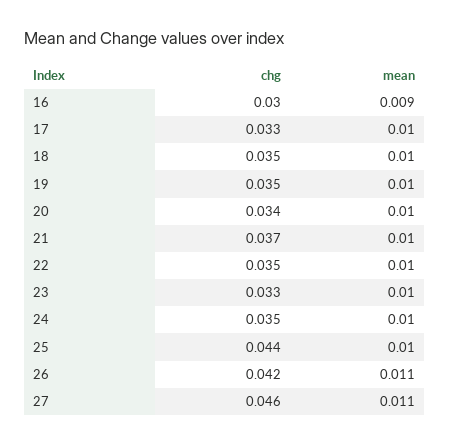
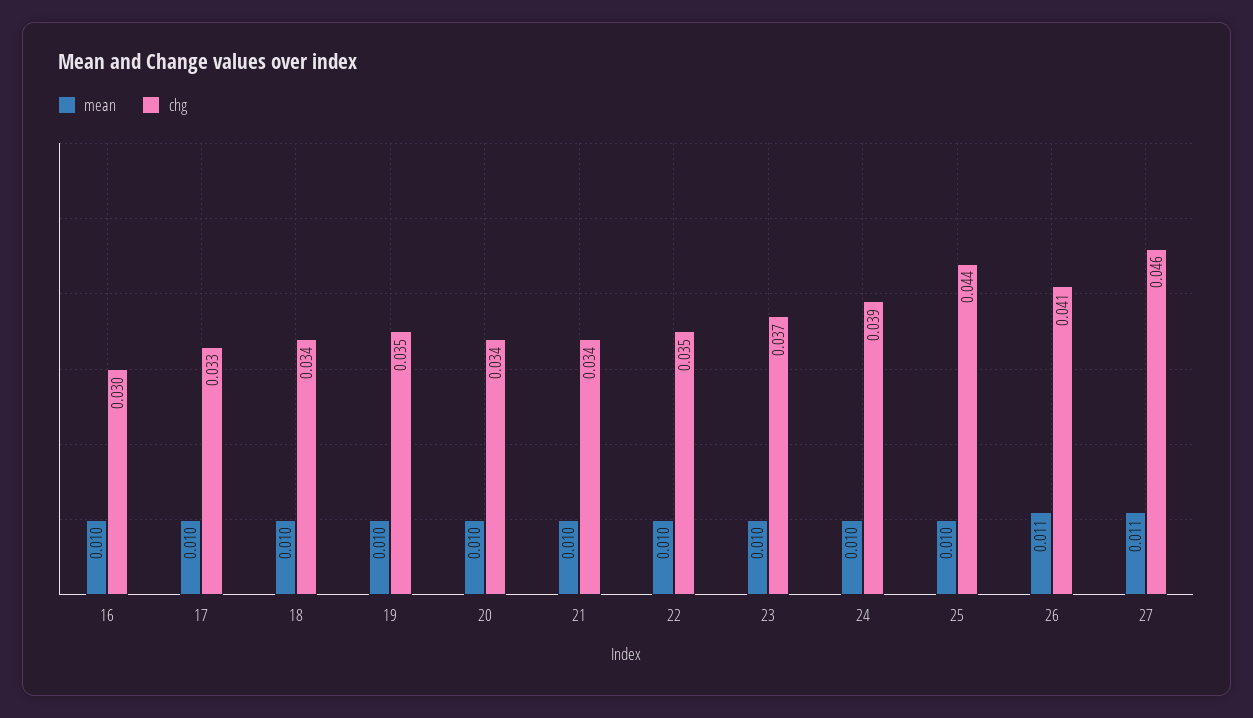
mean, 16: 0.009 -> 0.01
chg, 18: 0.035 -> 0.034
chg, 21: 0.037 -> 0.034
chg, 23: 0.033 -> 0.037
chg, 24: 0.035 -> 0.039
chg, 26: 0.042 -> 0.041

